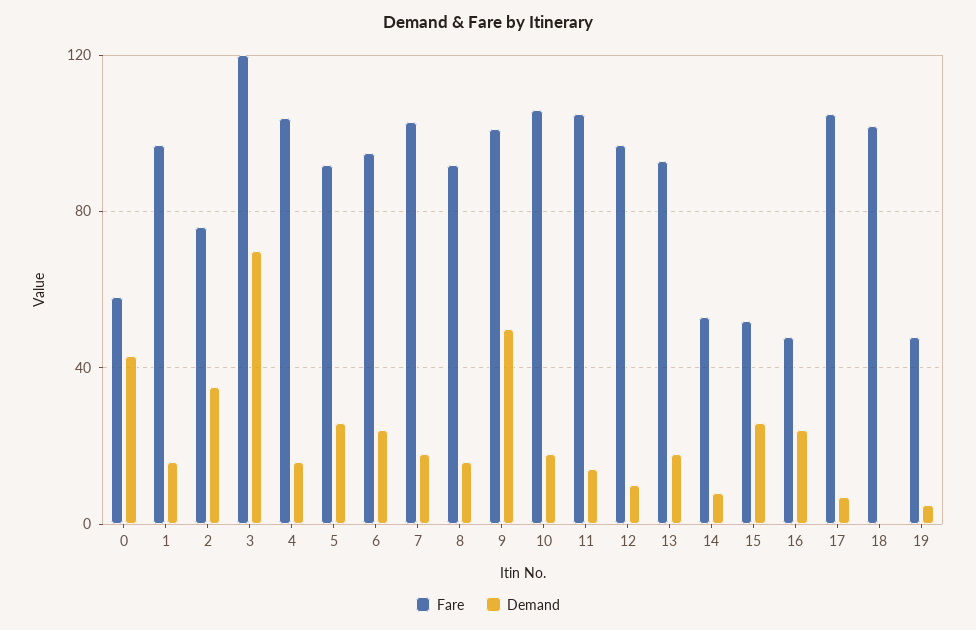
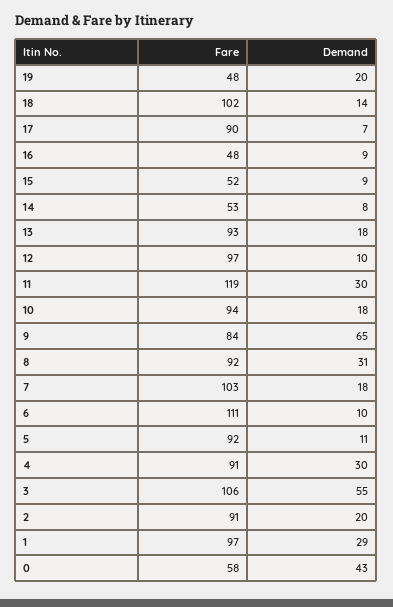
Demand, 1: 15 -> 29
Fare, 2: 75 -> 91
Demand, 2: 35 -> 20
Fare, 3: 120 -> 106
Demand, 3: 70 -> 55
Fare, 4: 105 -> 91
Demand, 4: 15 -> 30
Demand, 5: 25 -> 11
Fare, 6: 95 -> 111
Demand, 6: 25 -> 10
Demand, 8: 15 -> 31
Fare, 9: 100 -> 84
Demand, 9: 50 -> 65
Fare, 10: 105 -> 94
Fare, 11: 105 -> 119
Demand, 11: 15 -> 30
Demand, 15: 25 -> 9
Demand, 16: 25 -> 9
Fare, 17: 105 -> 90
Demand, 18: 0 -> 14
Demand, 19: 5 -> 20

